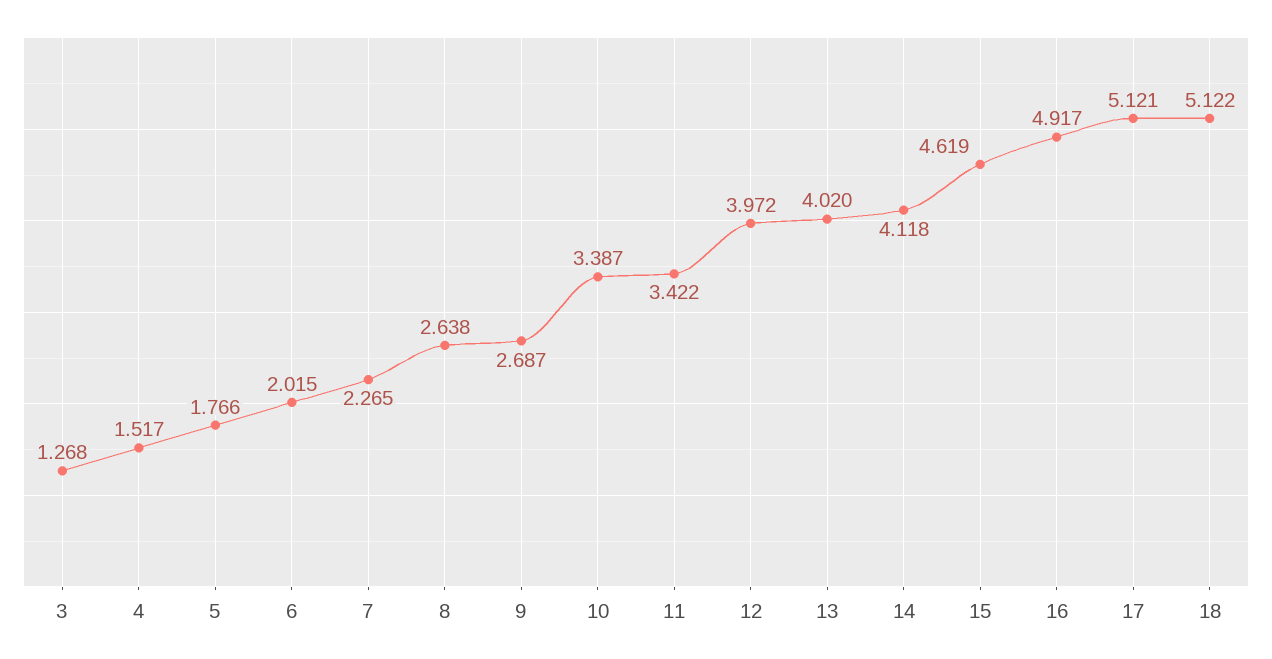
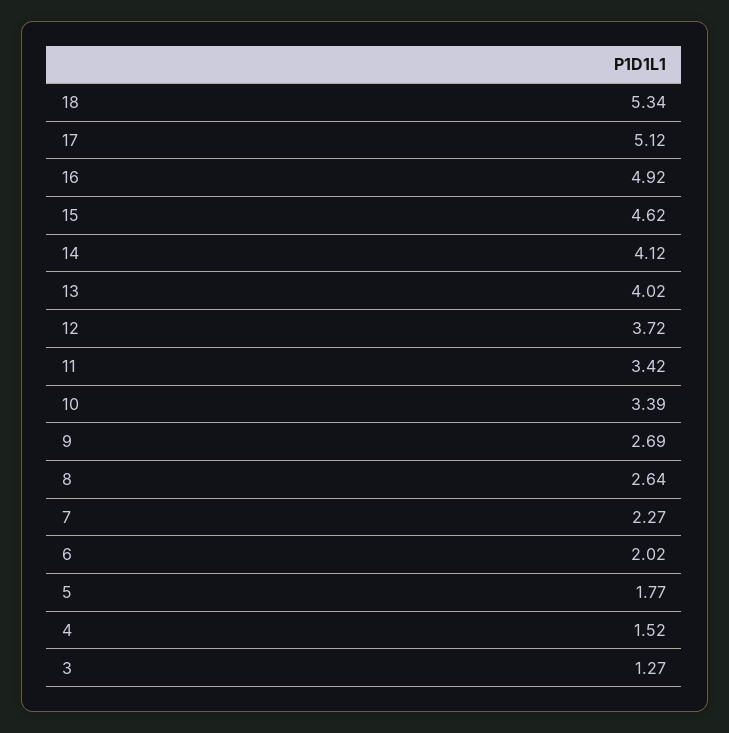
12: 3.972 -> 3.72
18: 5.122 -> 5.34

